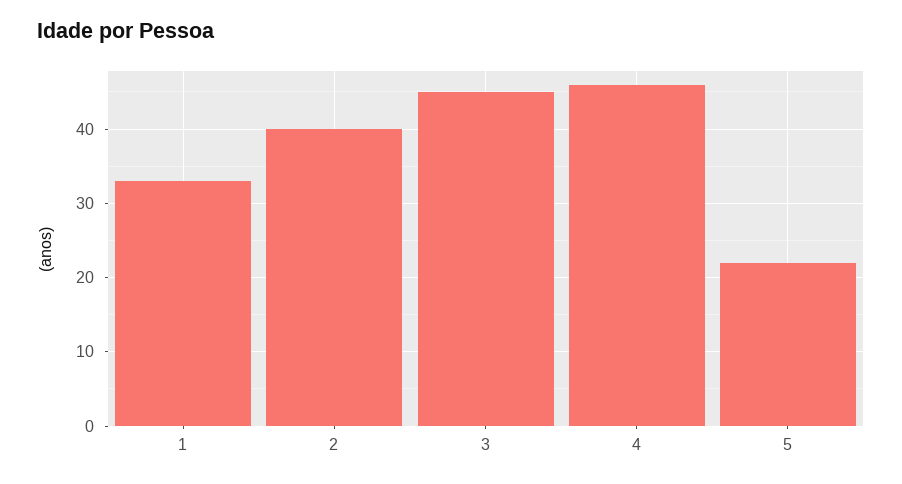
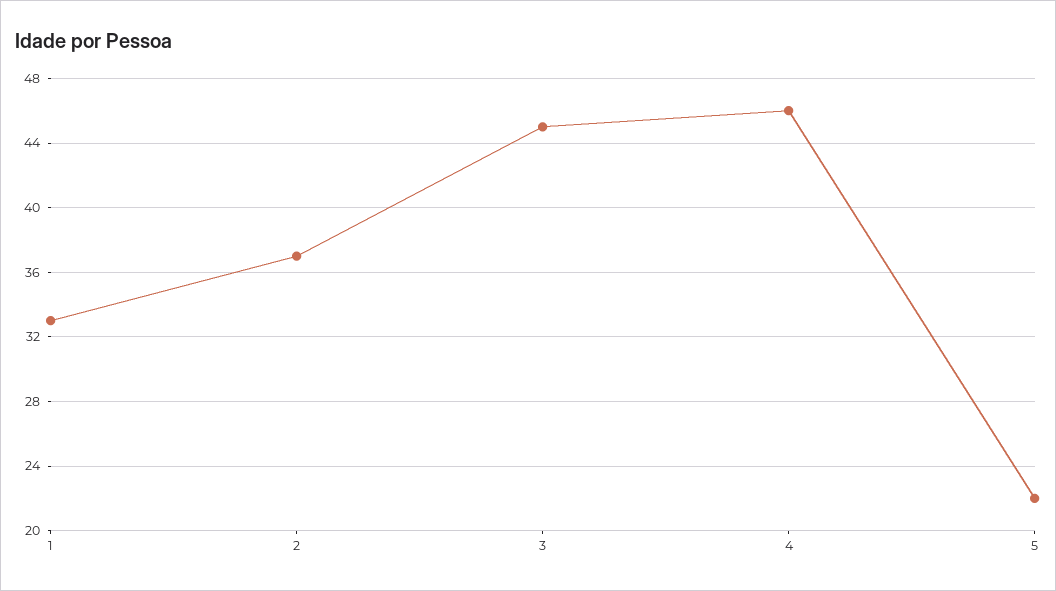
2: 40 -> 37

